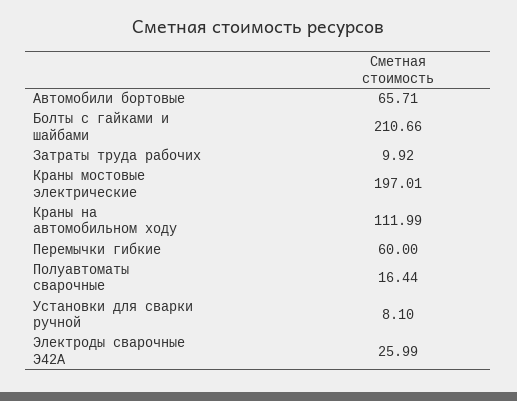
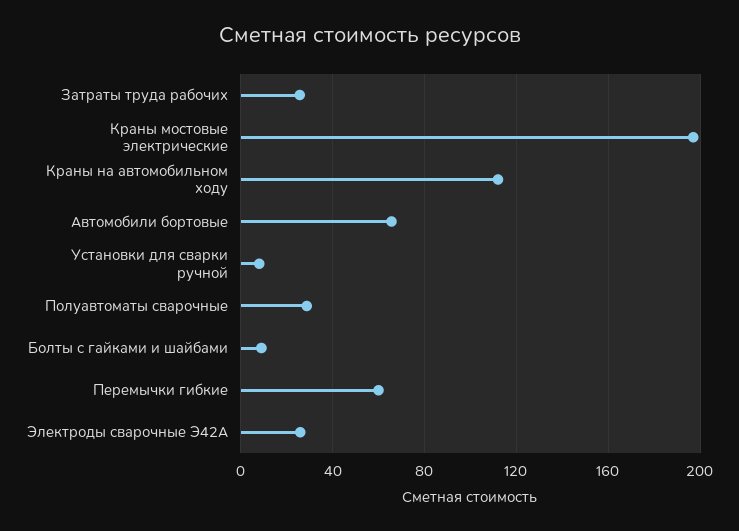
Болты с гайками и шайбами: 210.66 -> 10
Затраты труда рабочих: 9.92 -> 25
Полуавтоматы сварочные: 16.44 -> 30

